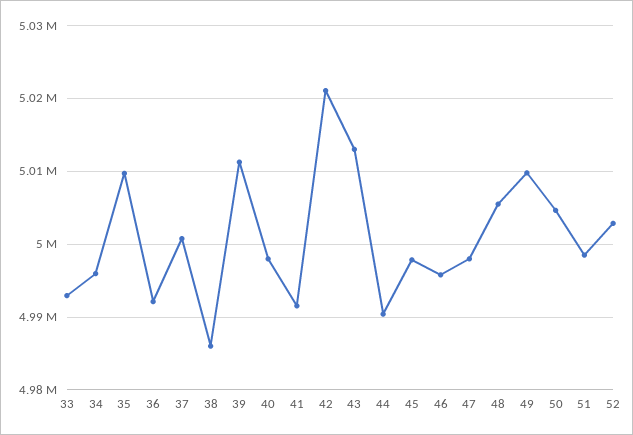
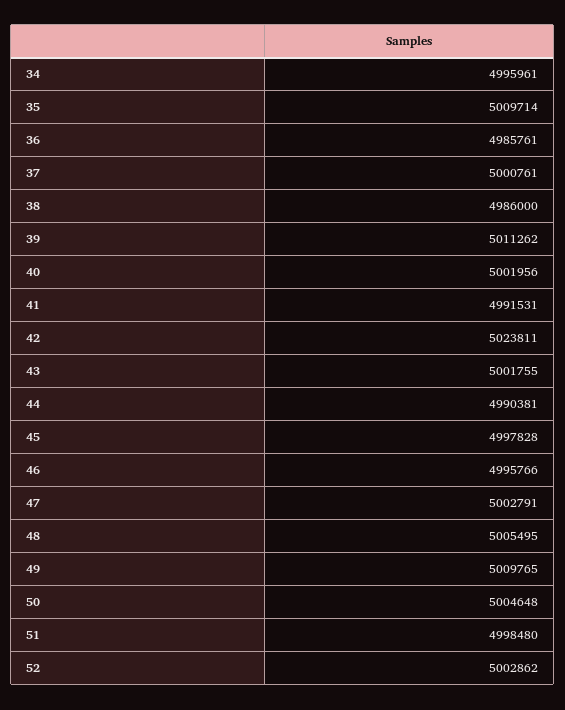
33: 4993000 -> none
36: 4992000 -> 4985761
40: 4998000 -> 5001956
42: 5021000 -> 5023811
43: 5013000 -> 5001755
47: 4998000 -> 5002791

